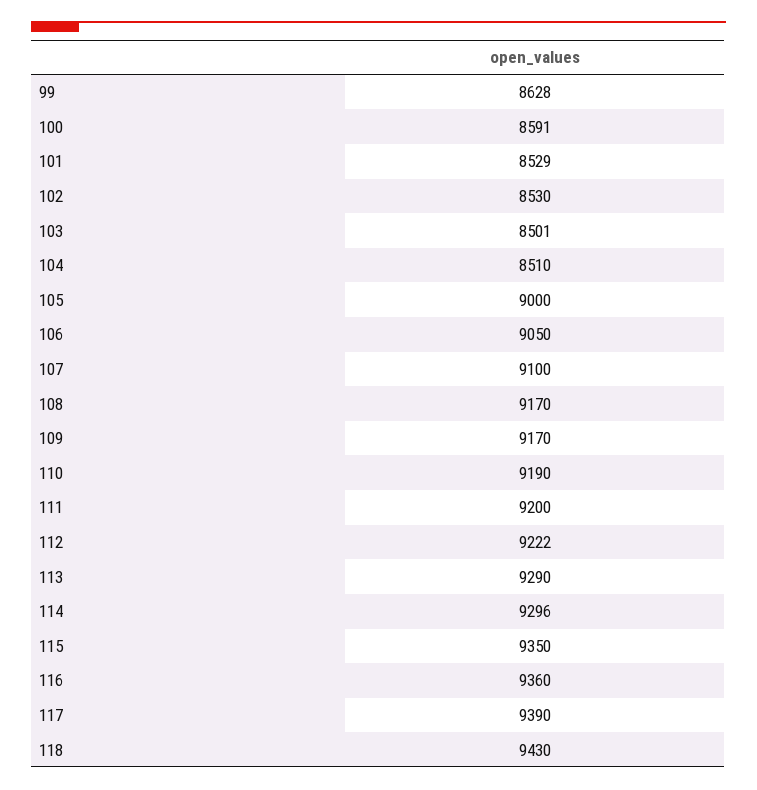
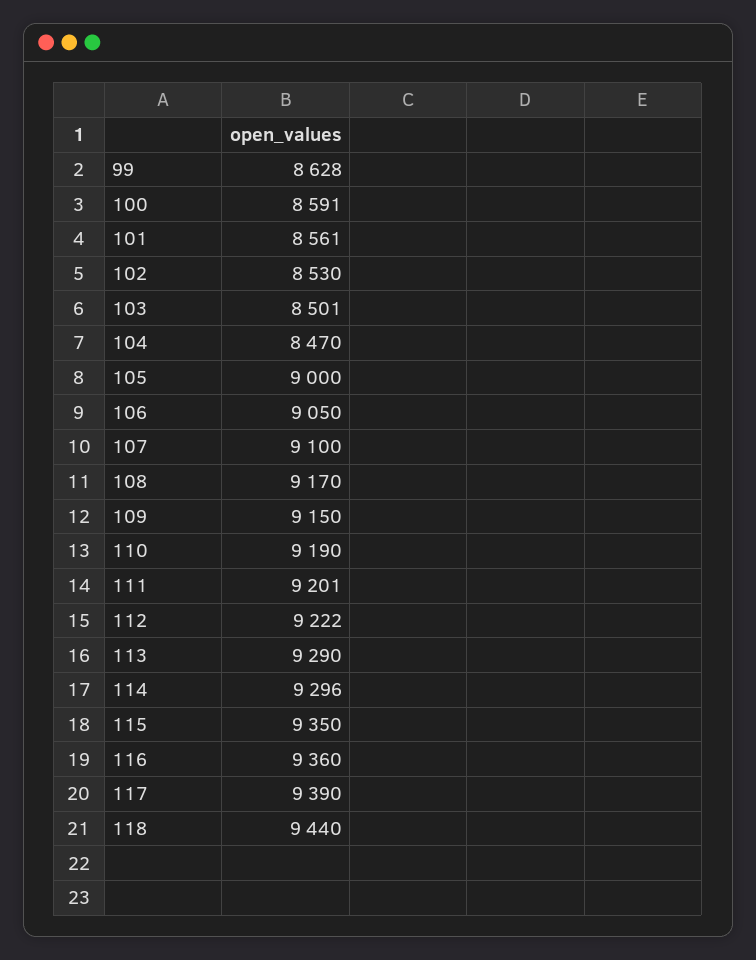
101: 8529 -> 8561
104: 8510 -> 8470
109: 9170 -> 9150
111: 9200 -> 9201
118: 9430 -> 9440

